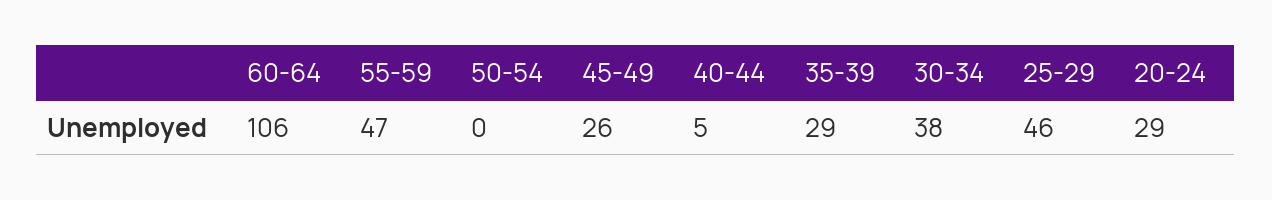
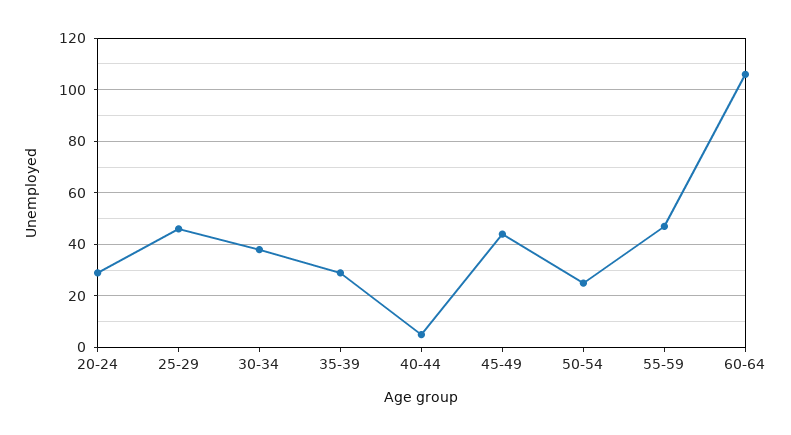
50-54: 0 -> 25
45-49: 26 -> 45

